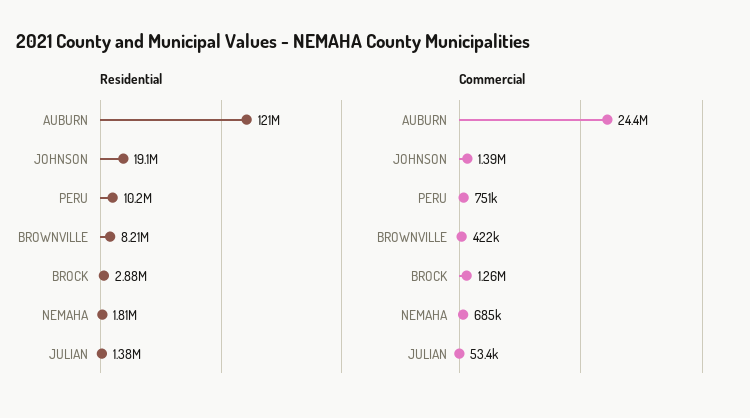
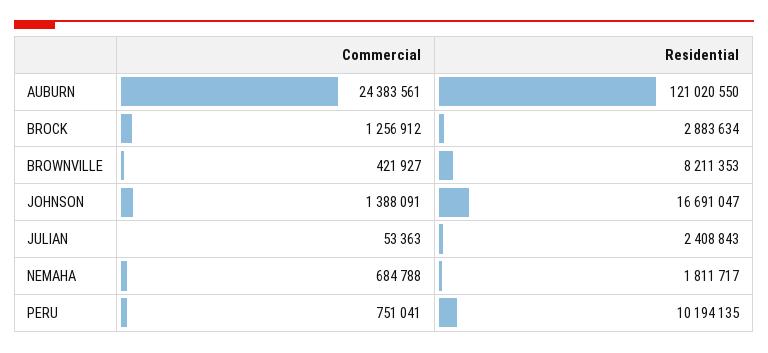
Residential, JOHNSON: 19100000 -> 16691047
Residential, JULIAN: 1380000 -> 2408843

